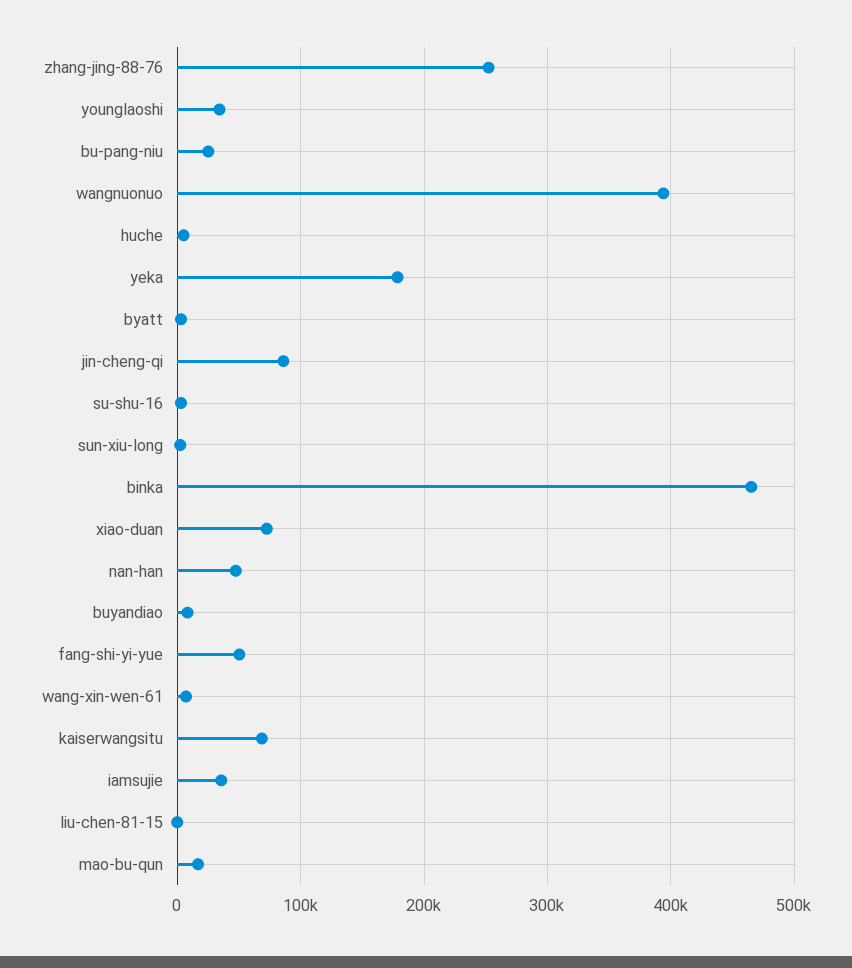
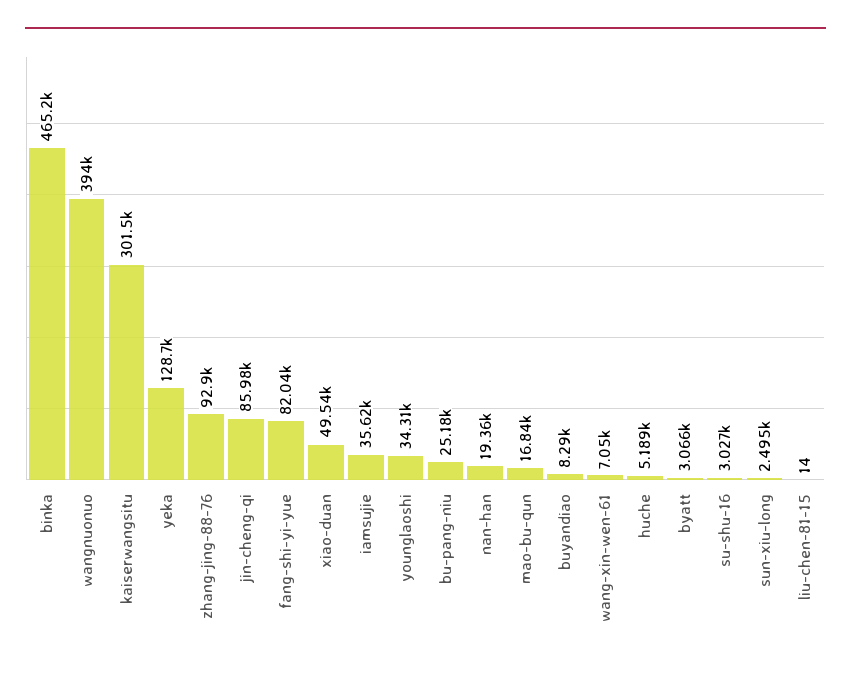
zhang-jing-88-76: 250000 -> 92900
yeka: 180000 -> 128700
xiao-duan: 70000 -> 49540
nan-han: 50000 -> 19360
fang-shi-yi-yue: 50000 -> 82040
kaiserwangsitu: 70000 -> 301500

